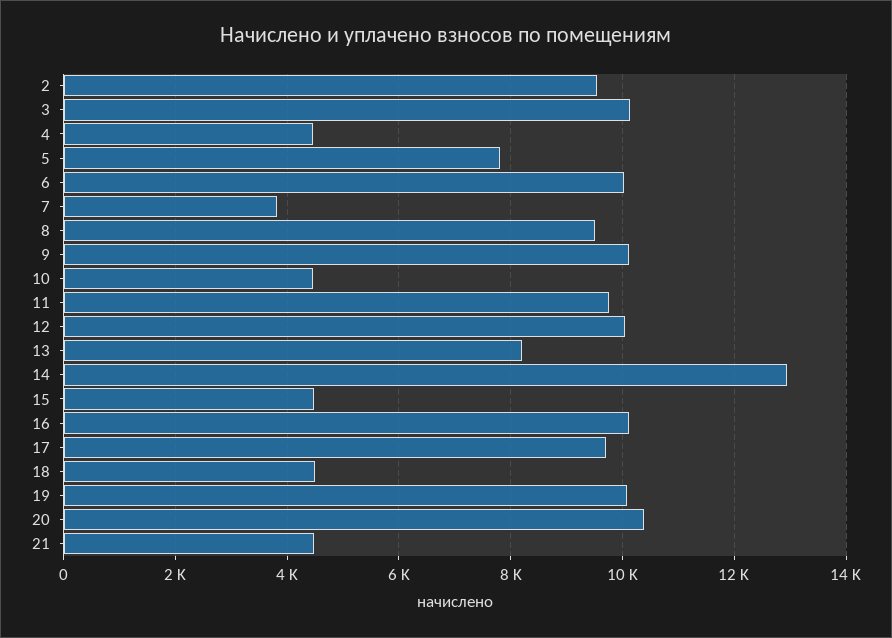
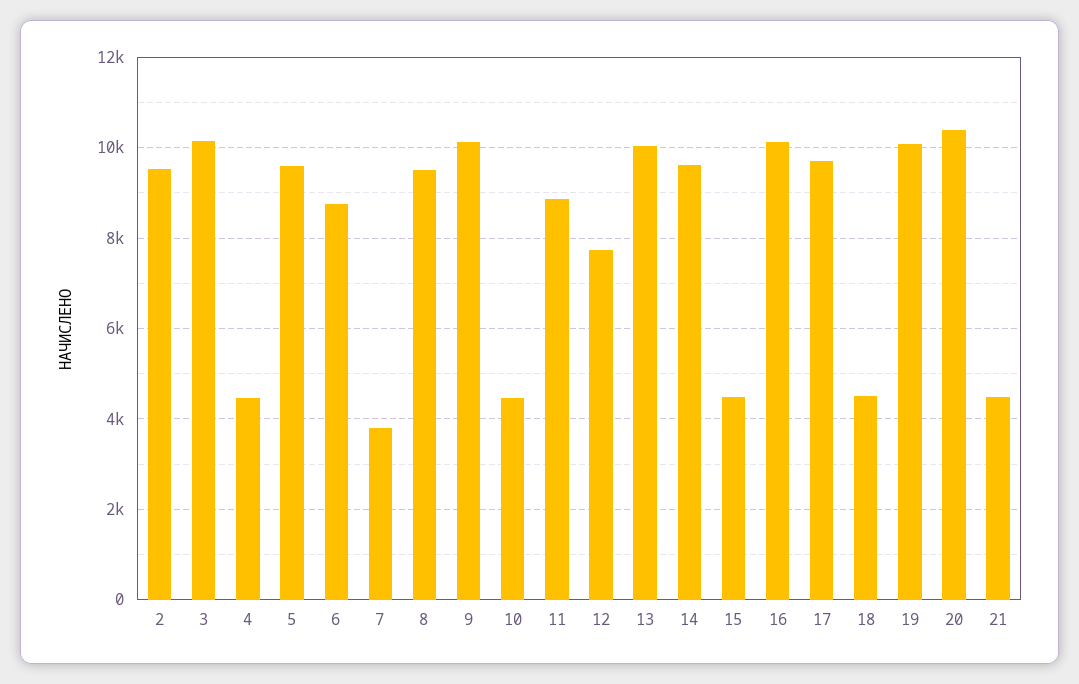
5: 7800 -> 9600
6: 10000 -> 8800
11: 9800 -> 8800
12: 10000 -> 7800
13: 8200 -> 10000
14: 13000 -> 9600

